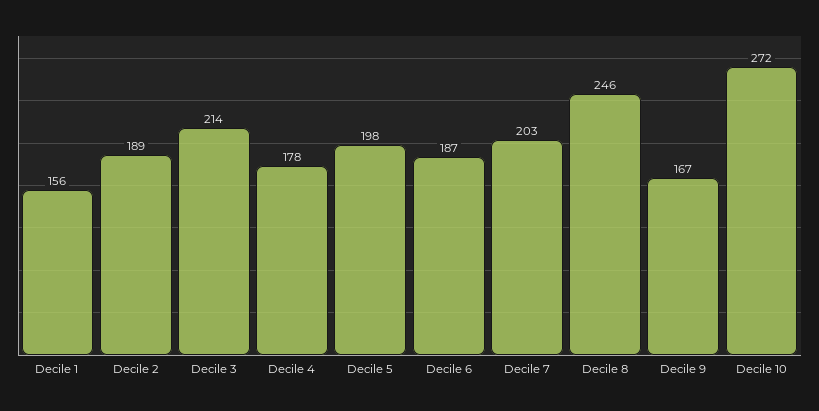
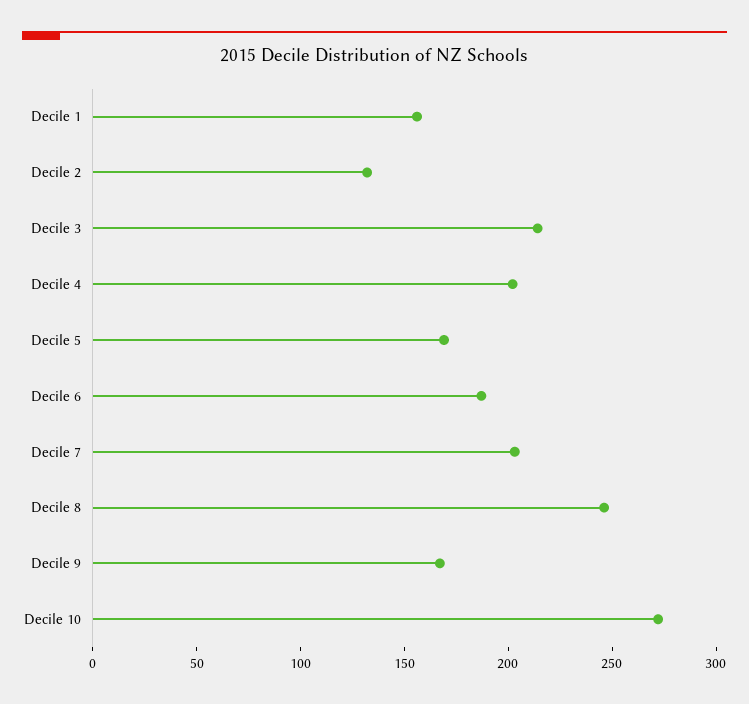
Decile 2: 189 -> 130
Decile 4: 178 -> 200
Decile 5: 198 -> 170

